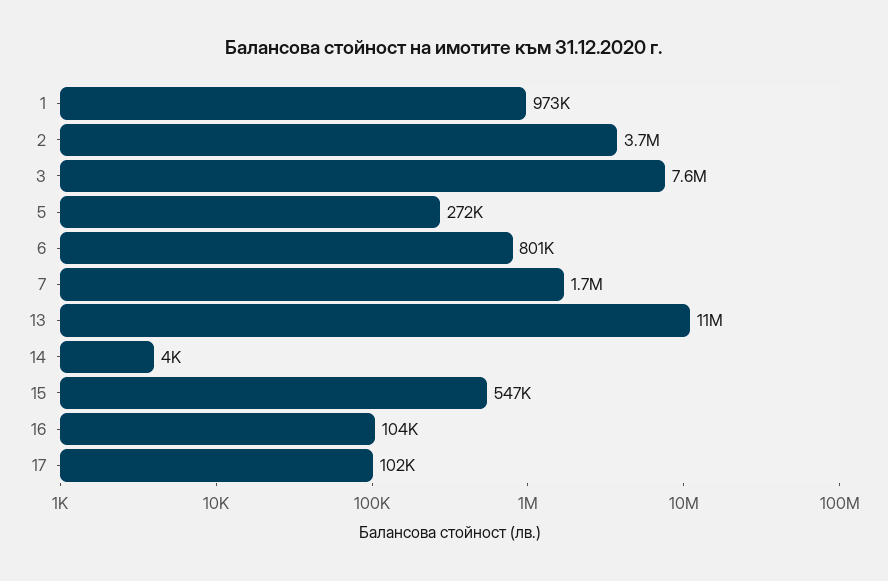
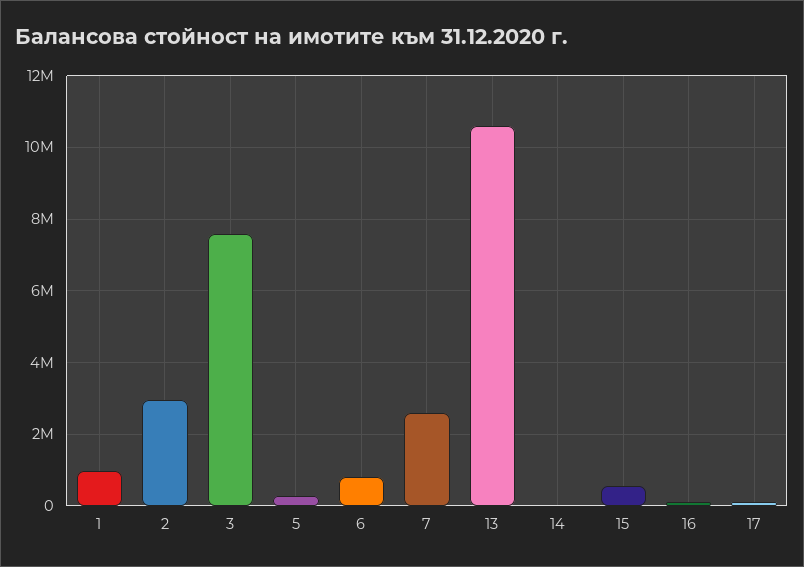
2: 3700000 -> 3000000
7: 1700000 -> 2600000

